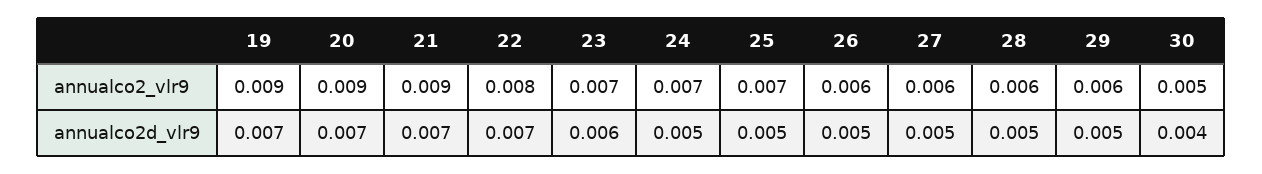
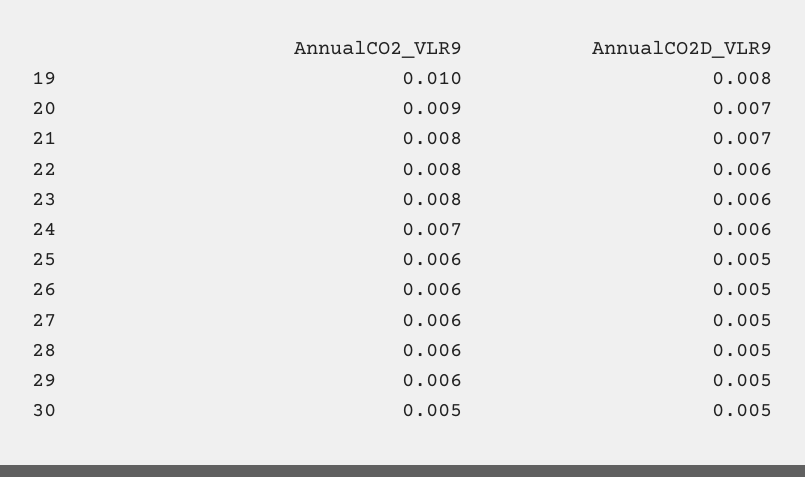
19, annualco2_vlr9: 0.009 -> 0.01
21, annualco2_vlr9: 0.009 -> 0.008
23, annualco2_vlr9: 0.007 -> 0.008
25, annualco2_vlr9: 0.007 -> 0.006
19, annualco2d_vlr9: 0.007 -> 0.008
22, annualco2d_vlr9: 0.007 -> 0.006
24, annualco2d_vlr9: 0.005 -> 0.006
30, annualco2d_vlr9: 0.004 -> 0.005

